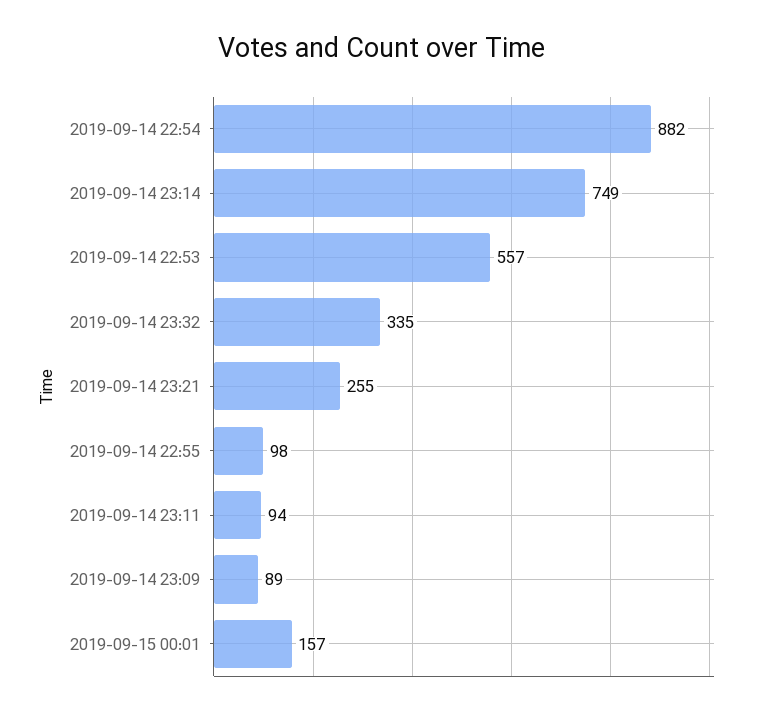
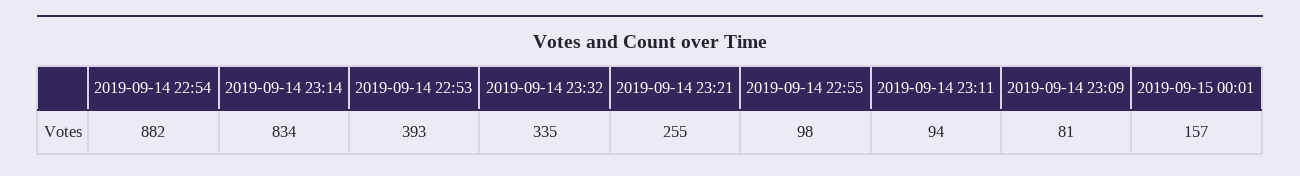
2019-09-14 23:14: 749 -> 834
2019-09-14 22:53: 557 -> 393
2019-09-14 23:09: 89 -> 81

